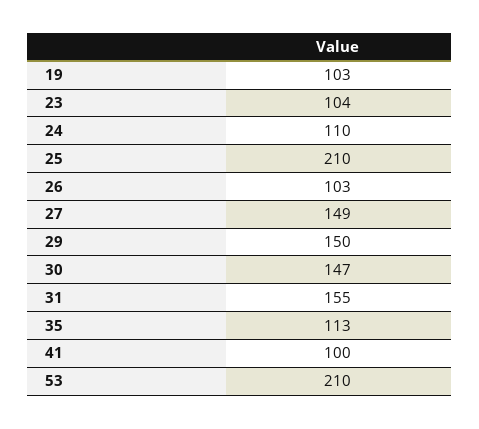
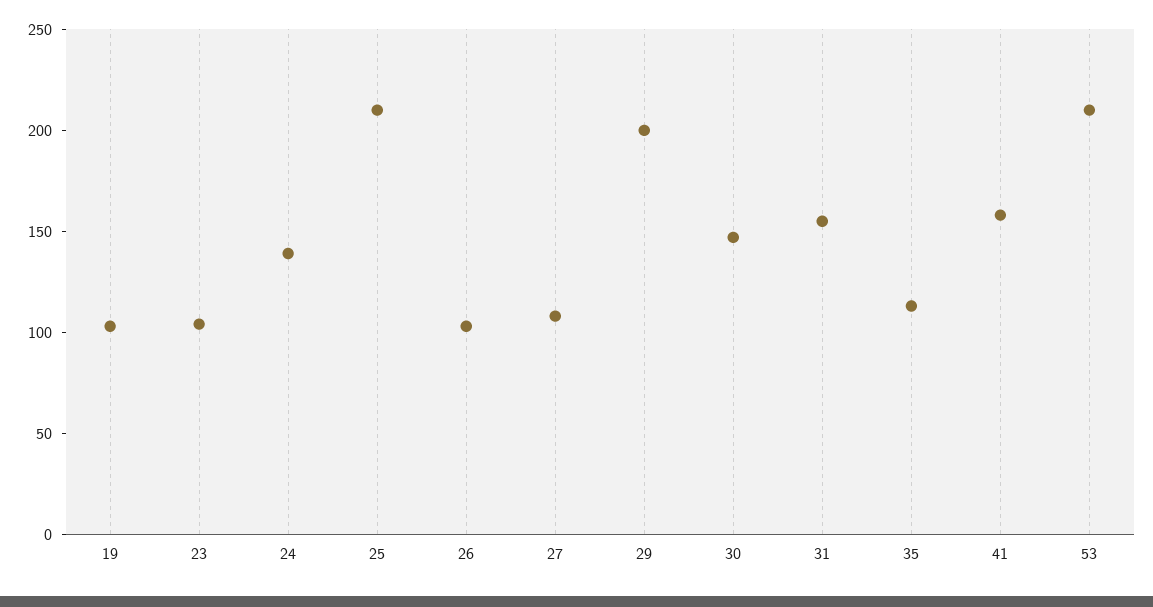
24: 110 -> 140
27: 149 -> 110
29: 150 -> 200
41: 100 -> 160

